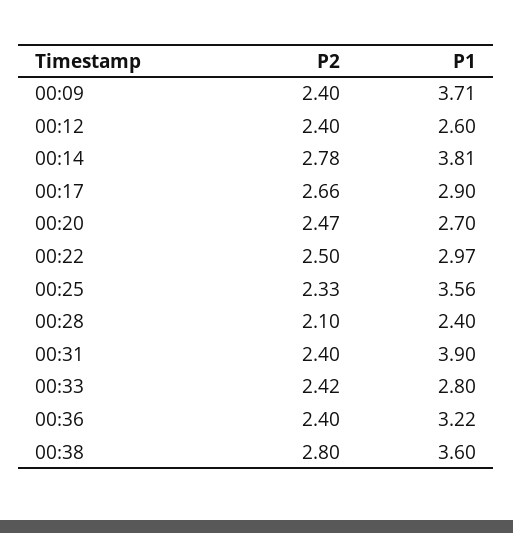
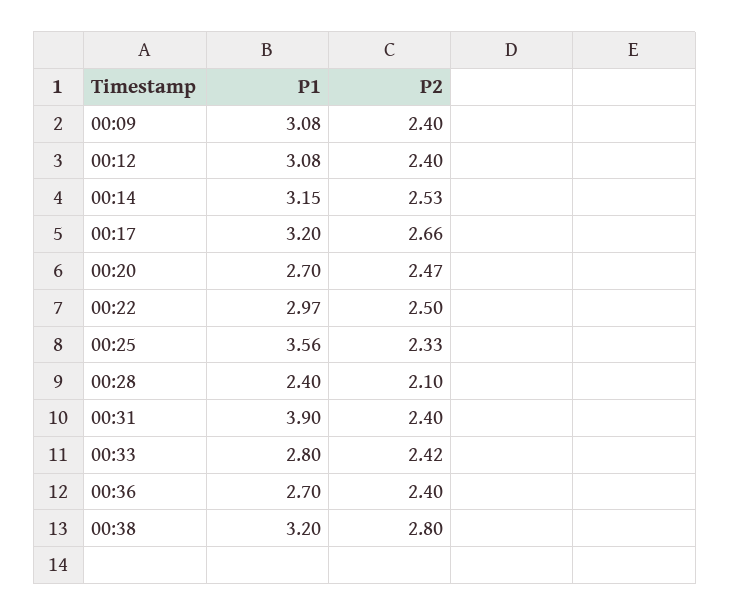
P1, 00:09: 3.71 -> 3.08
P1, 00:12: 2.6 -> 3.08
P2, 00:14: 2.78 -> 2.53
P1, 00:14: 3.81 -> 3.15
P1, 00:17: 2.9 -> 3.2
P1, 00:36: 3.22 -> 2.7
P1, 00:38: 3.6 -> 3.2

